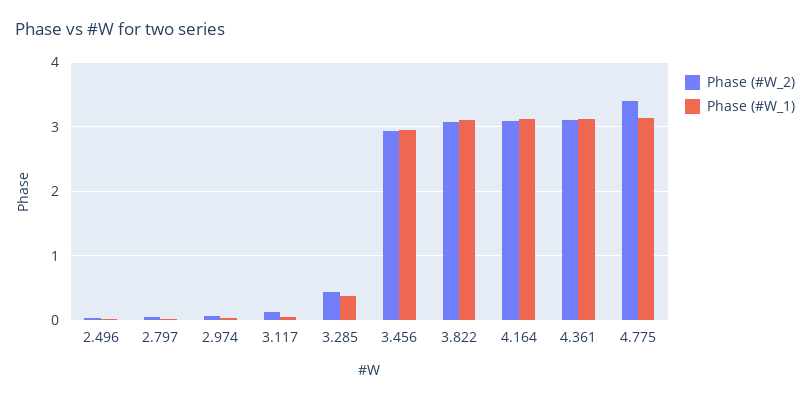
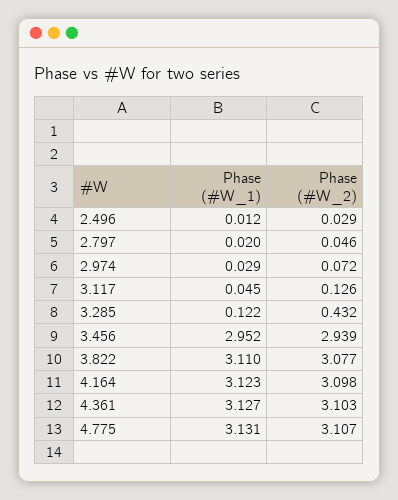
Phase (#W_1), 3.285: 0.4 -> 0.122
Phase (#W_2), 4.775: 3.4 -> 3.107

